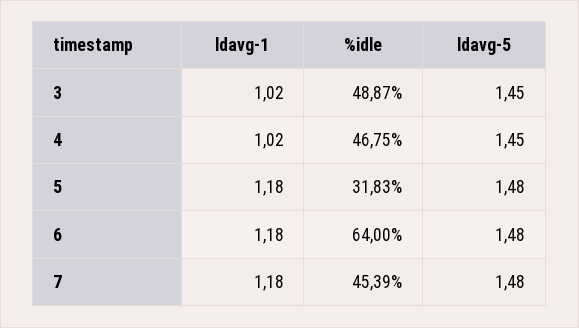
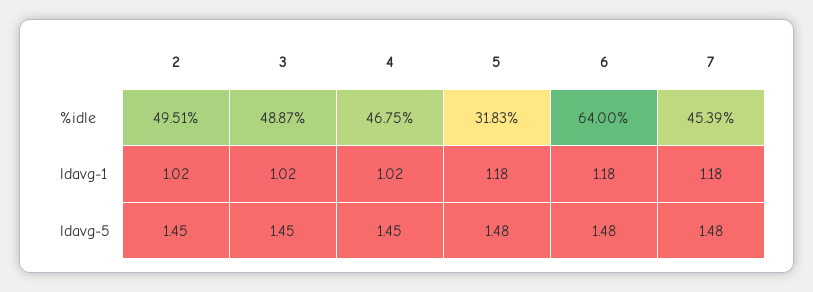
%idle, 2: none -> 49.51
ldavg-1, 2: none -> 1.02
ldavg-5, 2: none -> 1.45

